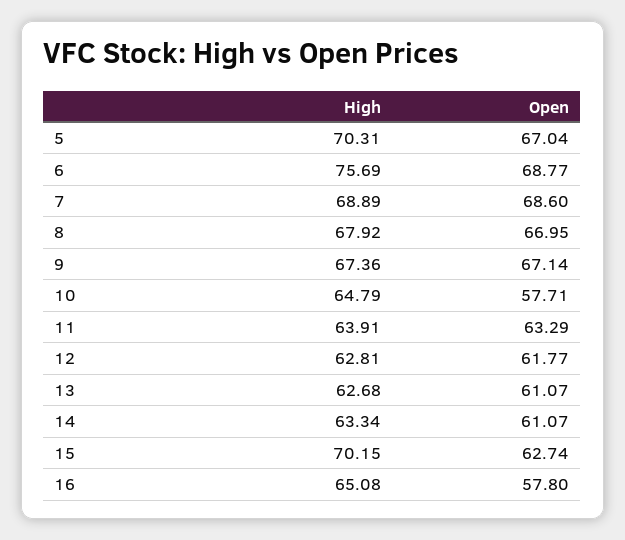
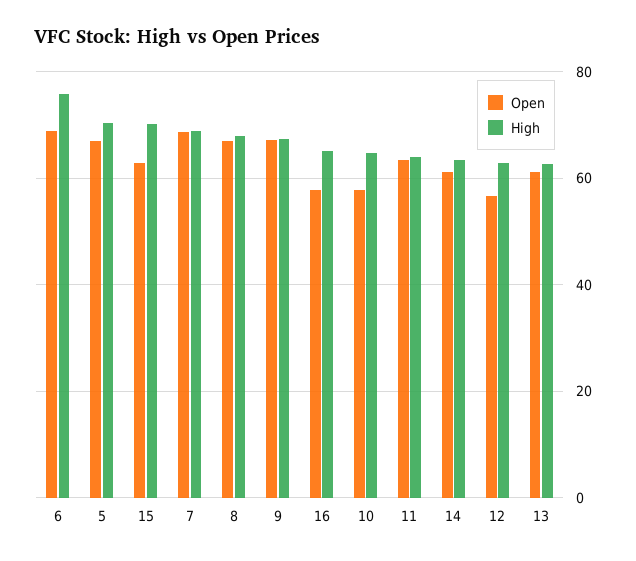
Open, 12: 61.77 -> 56

